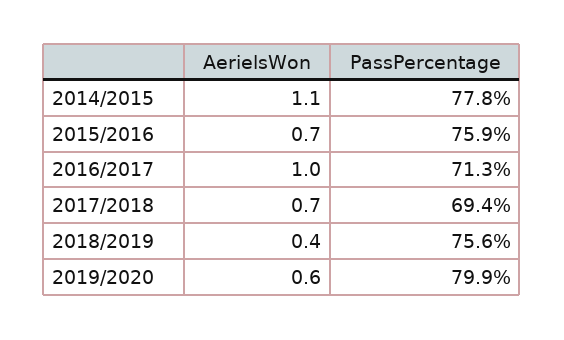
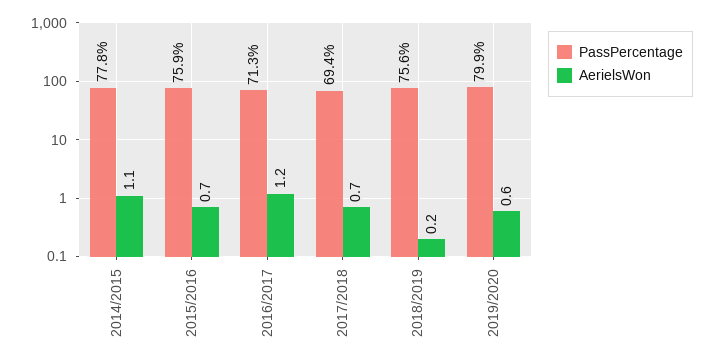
AerielsWon, 2016/2017: 1 -> 1.2
AerielsWon, 2018/2019: 0.4 -> 0.2

